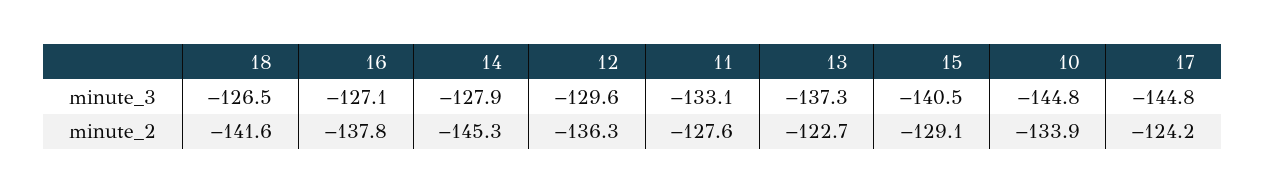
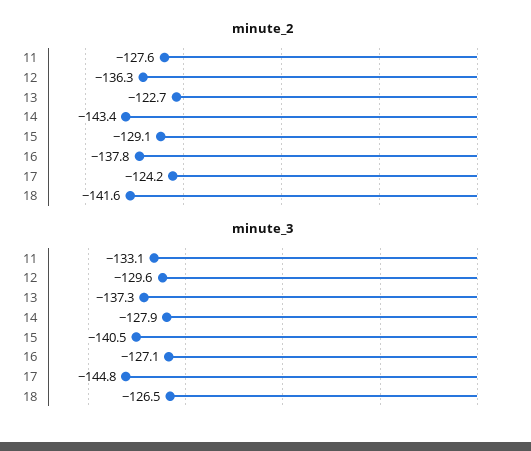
minute_3, 10: -144.8 -> none
minute_2, 14: -145.3 -> -143.4
minute_2, 10: -133.9 -> none

